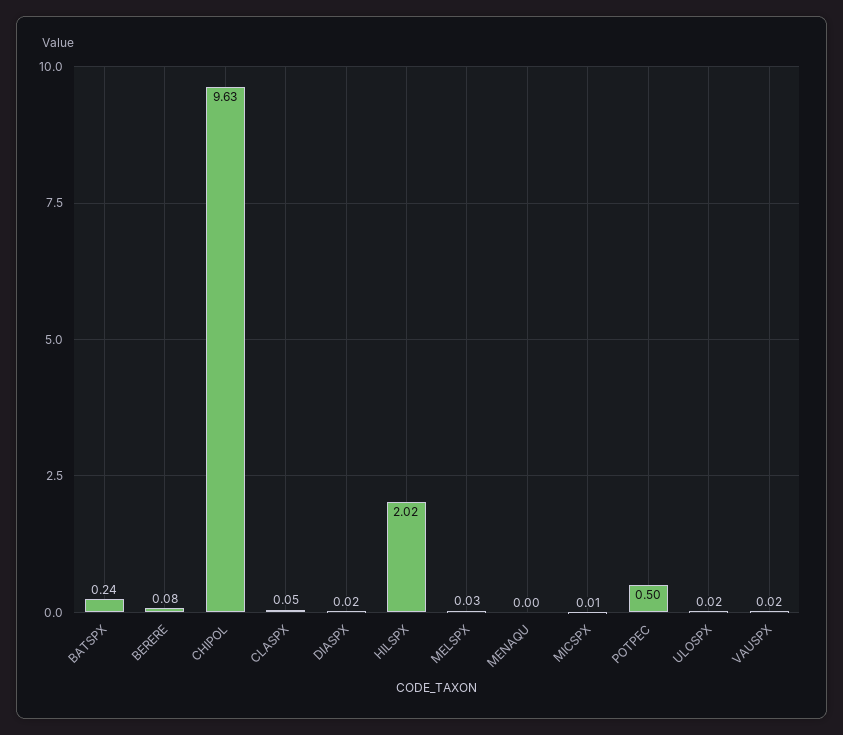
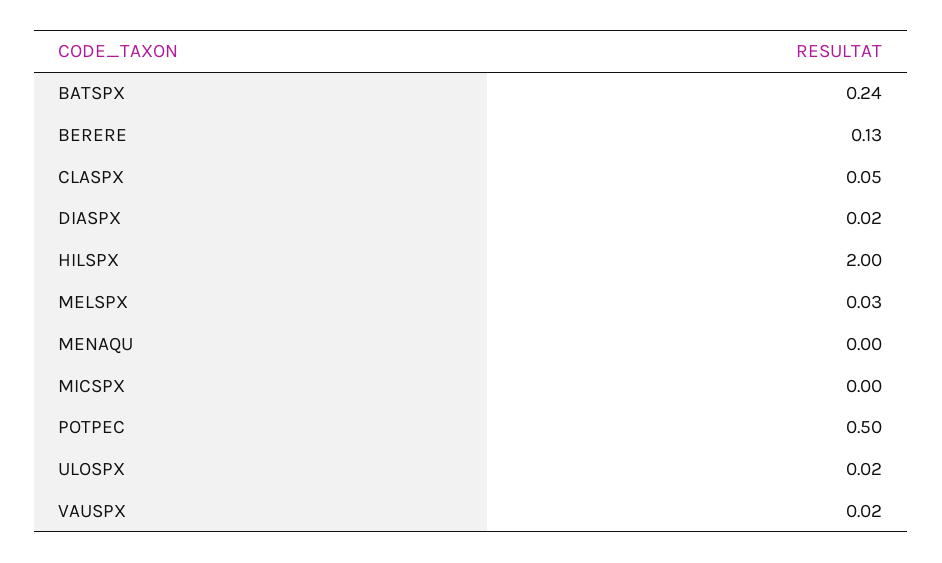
BERERE: 0.08 -> 0.13
CHIPOL: 9.63 -> none
HILSPX: 2.02 -> 2
MICSPX: 0.01 -> 0

